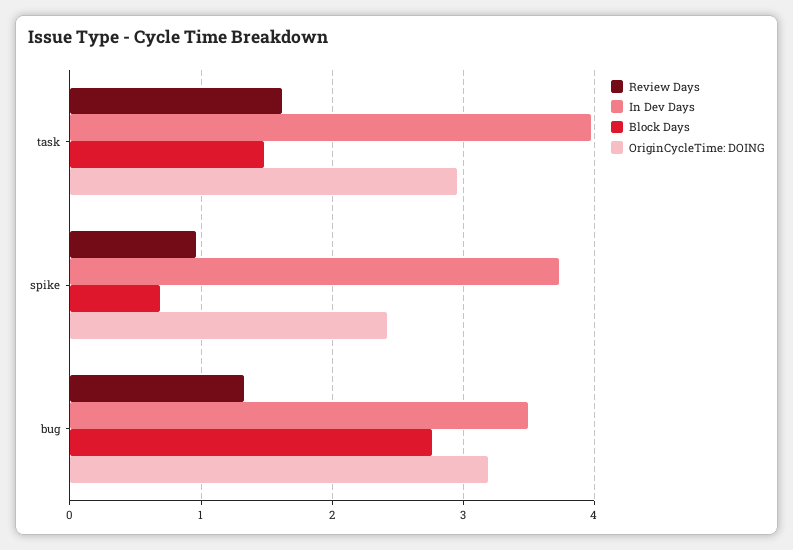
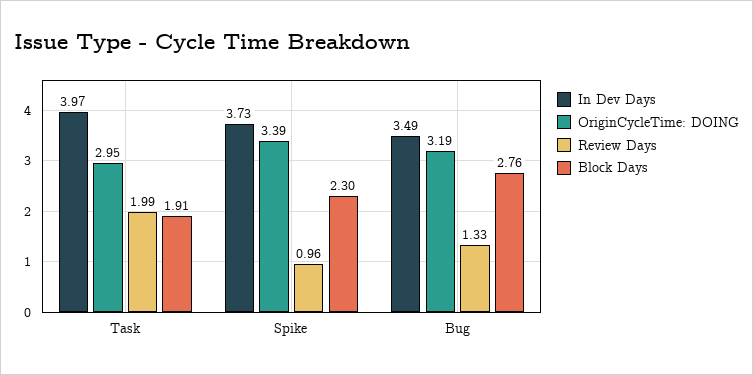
Review Days, task: 1.6 -> 1.99
Block Days, task: 1.5 -> 1.91
Block Days, spike: 0.7 -> 2.3
OriginCycleTime: DOING, spike: 2.4 -> 3.39

